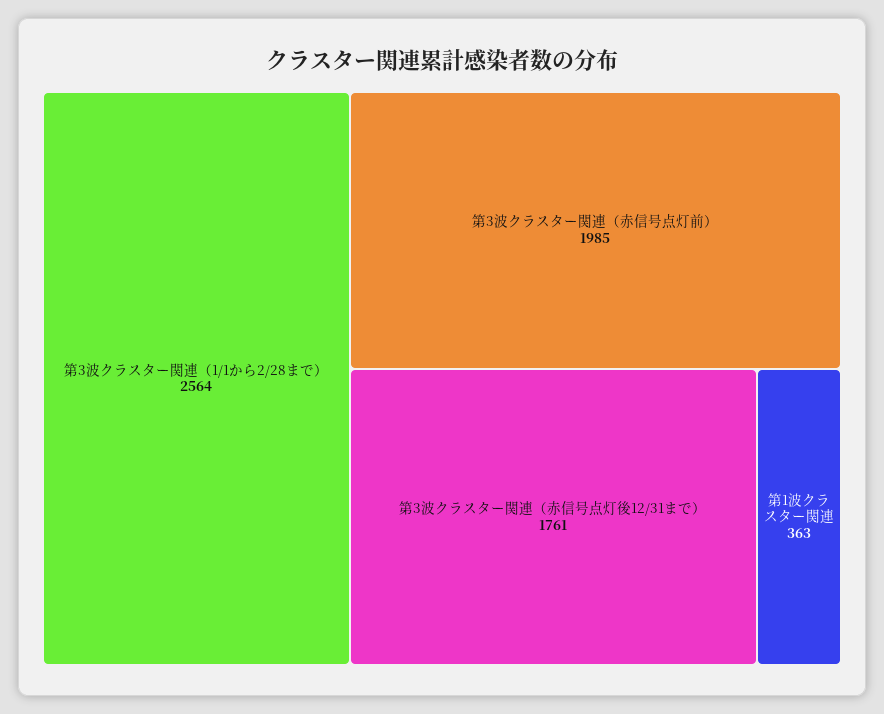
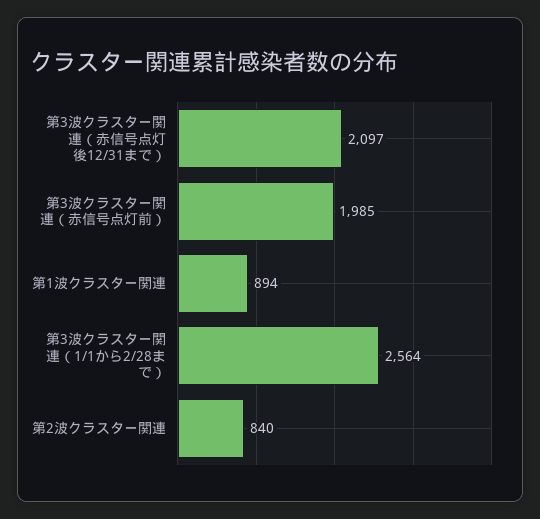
第3波クラスター関連（赤信号点灯後12/31まで）: 1761 -> 2097
第1波クラスター関連: 363 -> 894
第2波クラスター関連: none -> 840

